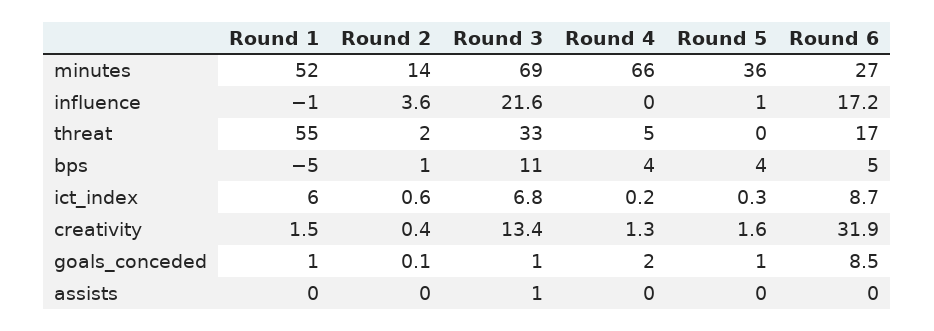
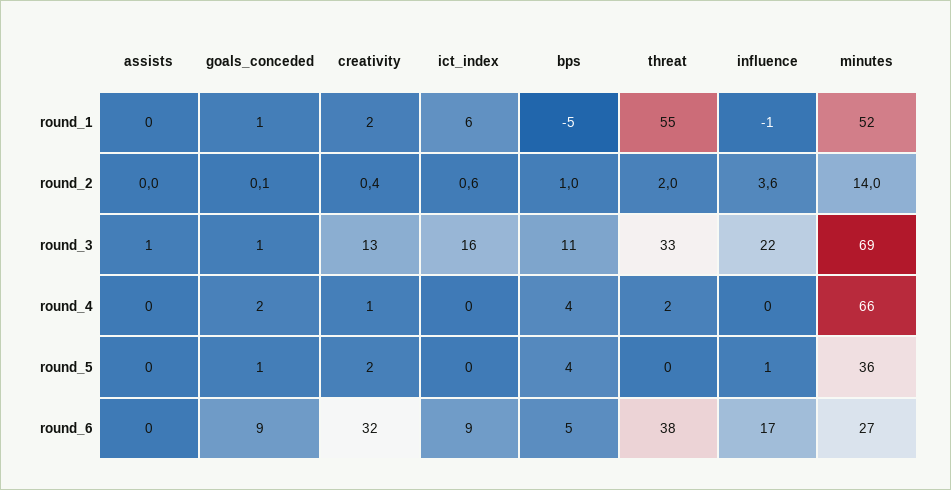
Round 4, threat: 5 -> 2
Round 6, threat: 17 -> 38
Round 3, ict_index: 6.8 -> 16

